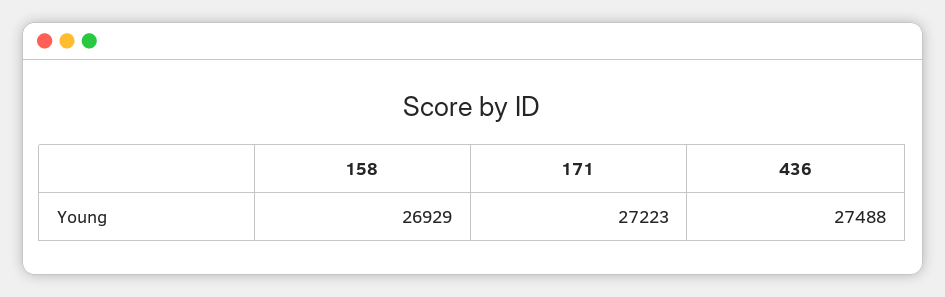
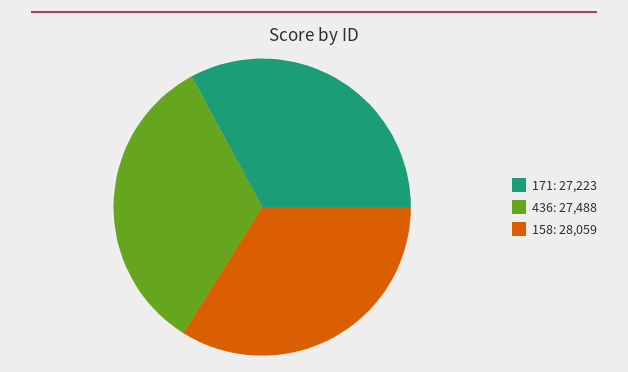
158: 26929 -> 28059

